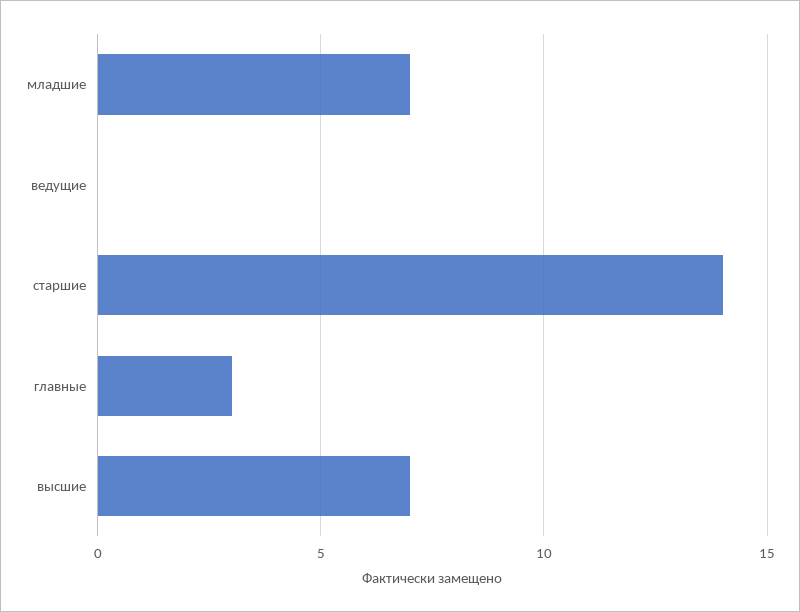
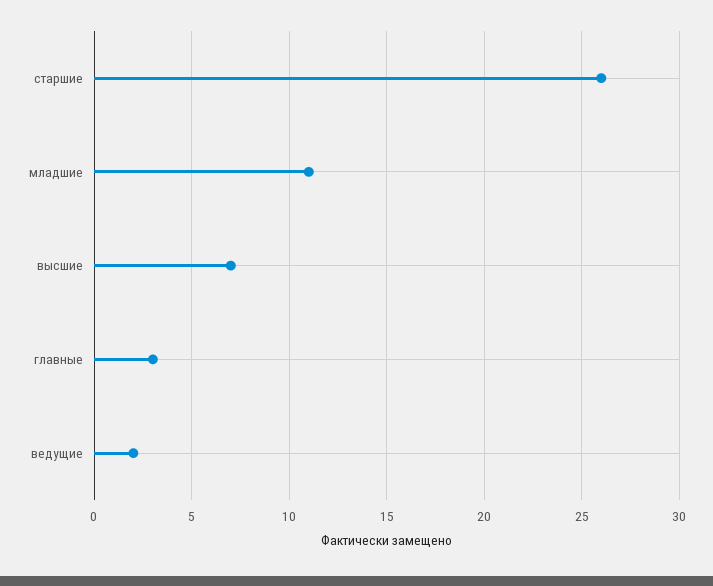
младшие: 7 -> 11
ведущие: 0 -> 2
старшие: 14 -> 26

